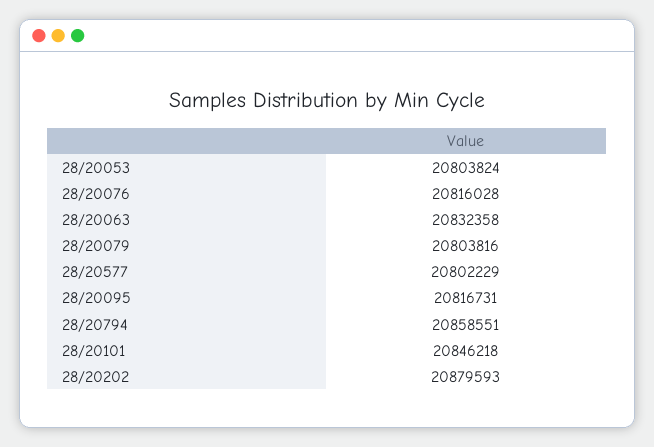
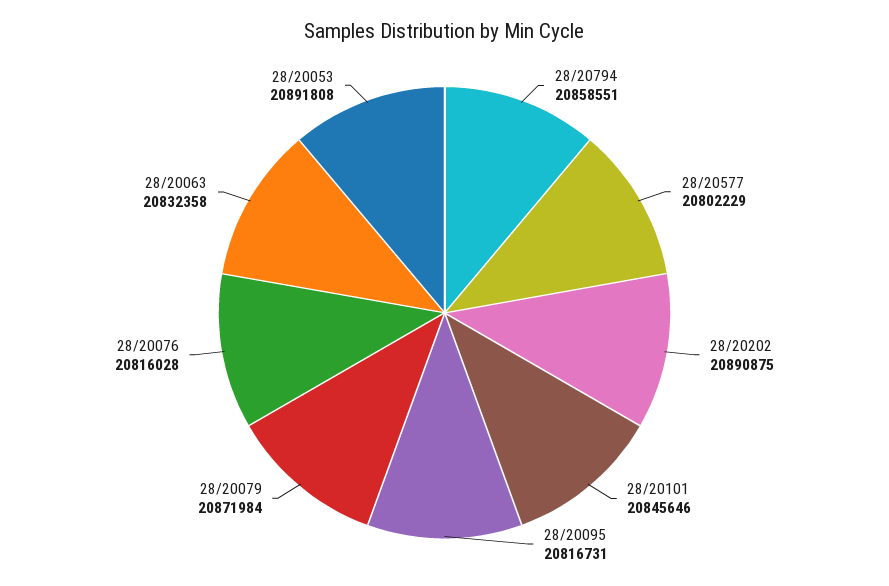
28/20053: 20803824 -> 20891808
28/20079: 20803816 -> 20871984
28/20101: 20846218 -> 20845646
28/20202: 20879593 -> 20890875

